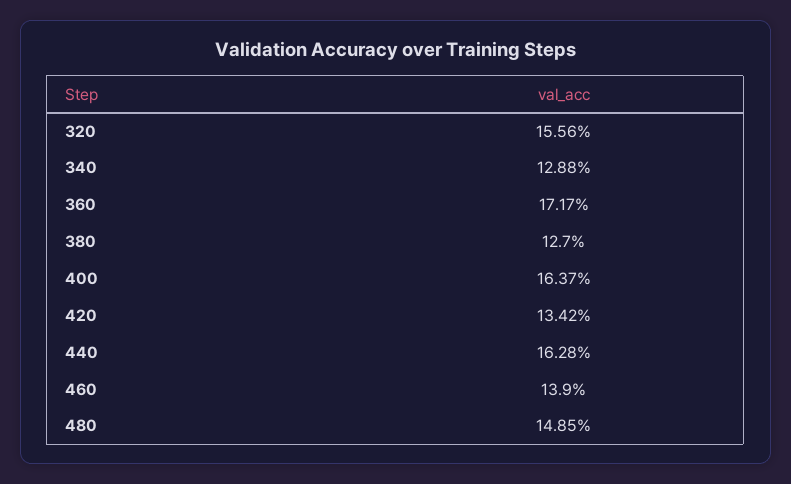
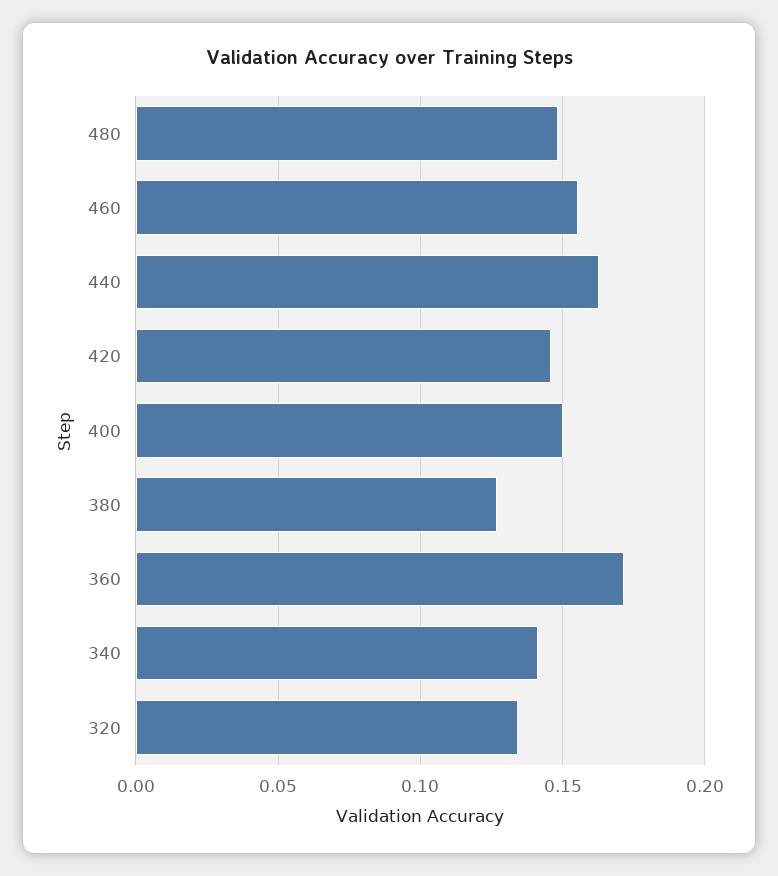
320: 0.1556 -> 0.135
340: 0.1288 -> 0.14
400: 0.1637 -> 0.15
420: 0.1342 -> 0.145
460: 0.139 -> 0.155

